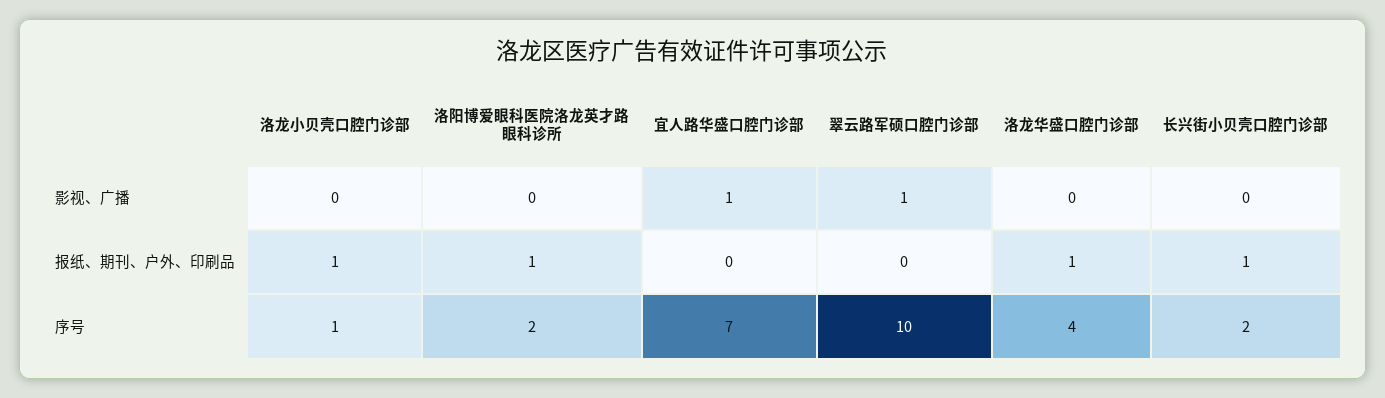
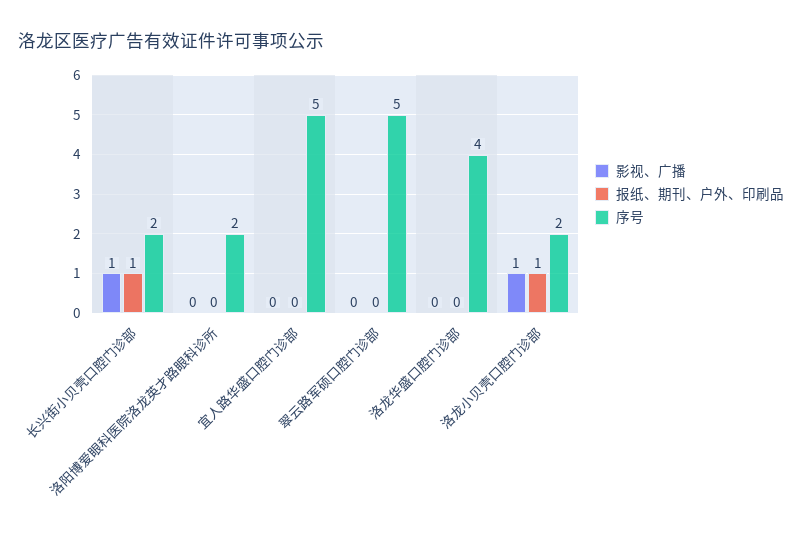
影视、广播, 洛龙小贝壳口腔门诊部: 0 -> 1
影视、广播, 宜人路华盛口腔门诊部: 1 -> 0
影视、广播, 翠云路军硕口腔门诊部: 1 -> 0
影视、广播, 长兴街小贝壳口腔门诊部: 0 -> 1
报纸、期刊、户外、印刷品, 洛阳博爱眼科医院洛龙英才路眼科诊所: 1 -> 0
报纸、期刊、户外、印刷品, 洛龙华盛口腔门诊部: 1 -> 0
序号, 洛龙小贝壳口腔门诊部: 1 -> 2
序号, 宜人路华盛口腔门诊部: 7 -> 5
序号, 翠云路军硕口腔门诊部: 10 -> 5

